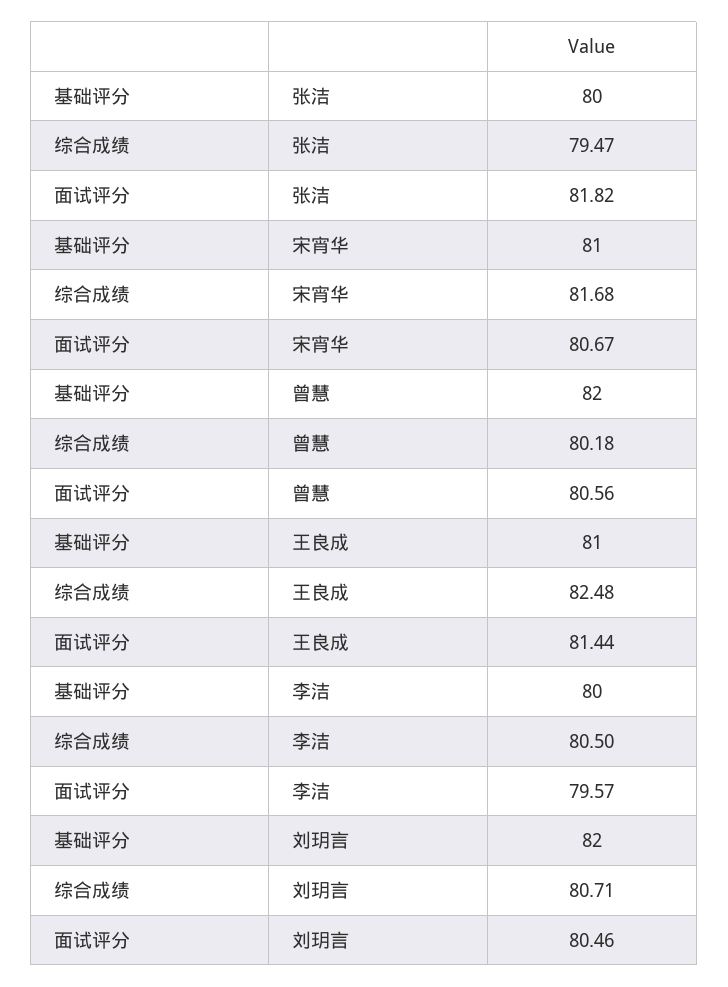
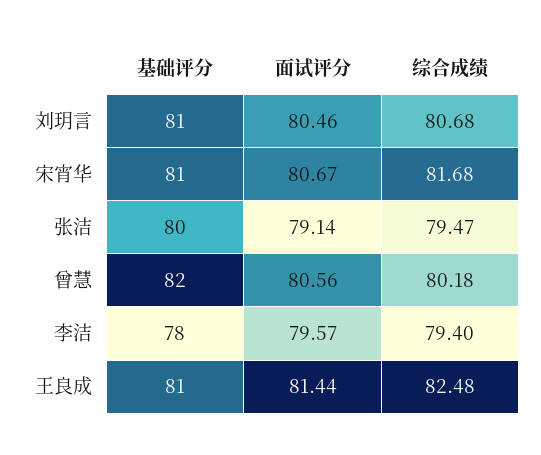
面试评分, 张洁: 81.82 -> 79.14
基础评分, 李洁: 80 -> 78
综合成绩, 李洁: 80.5 -> 79.4
基础评分, 刘玥言: 82 -> 81
综合成绩, 刘玥言: 80.71 -> 80.68

